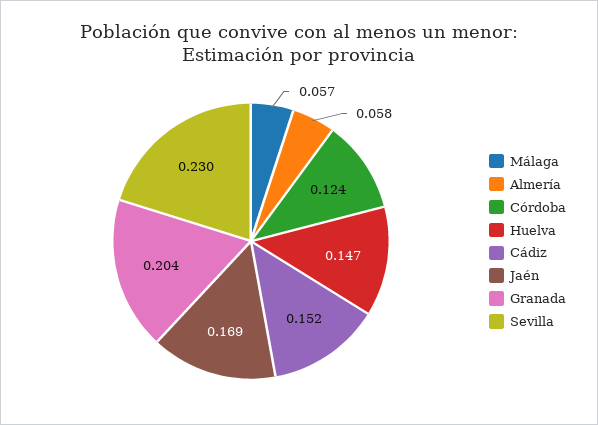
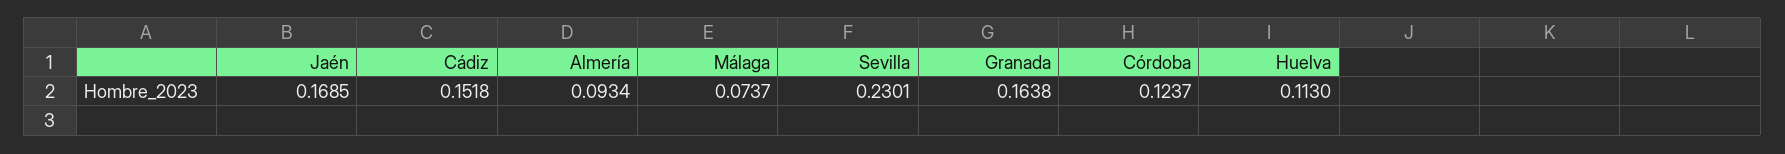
Málaga: 0.057 -> 0.0737
Almería: 0.058 -> 0.0934
Huelva: 0.147 -> 0.113
Granada: 0.204 -> 0.1638

